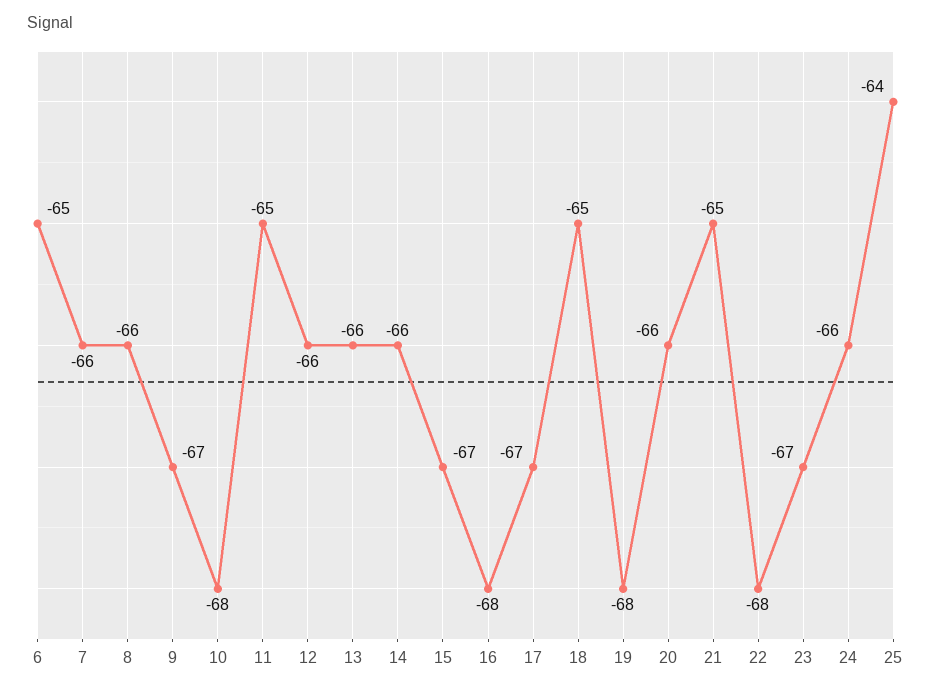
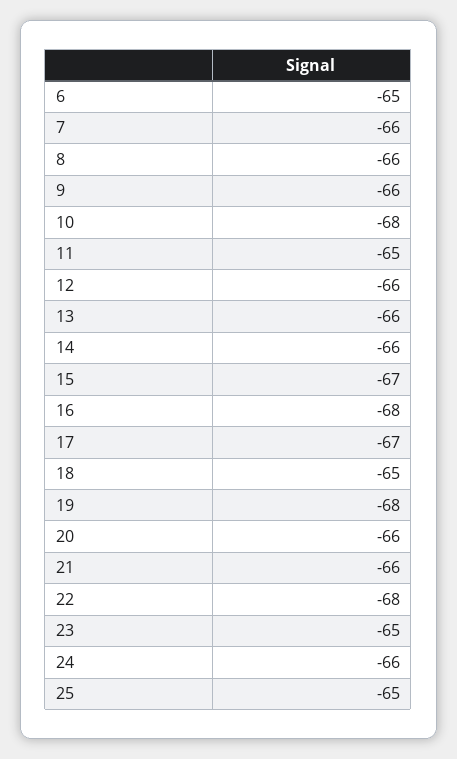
9: -67 -> -66
21: -65 -> -66
23: -67 -> -65
25: -64 -> -65

